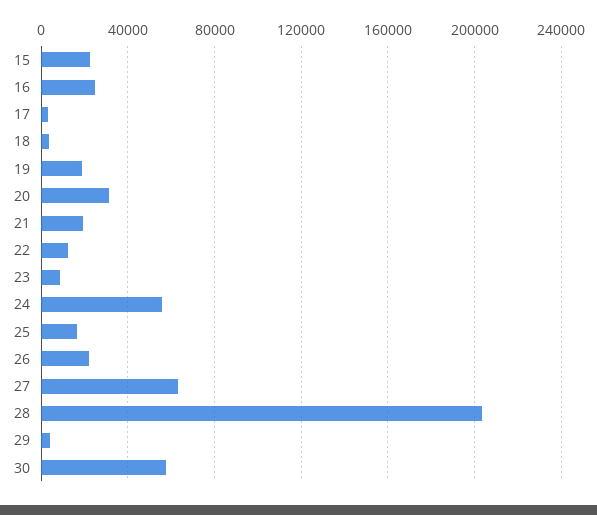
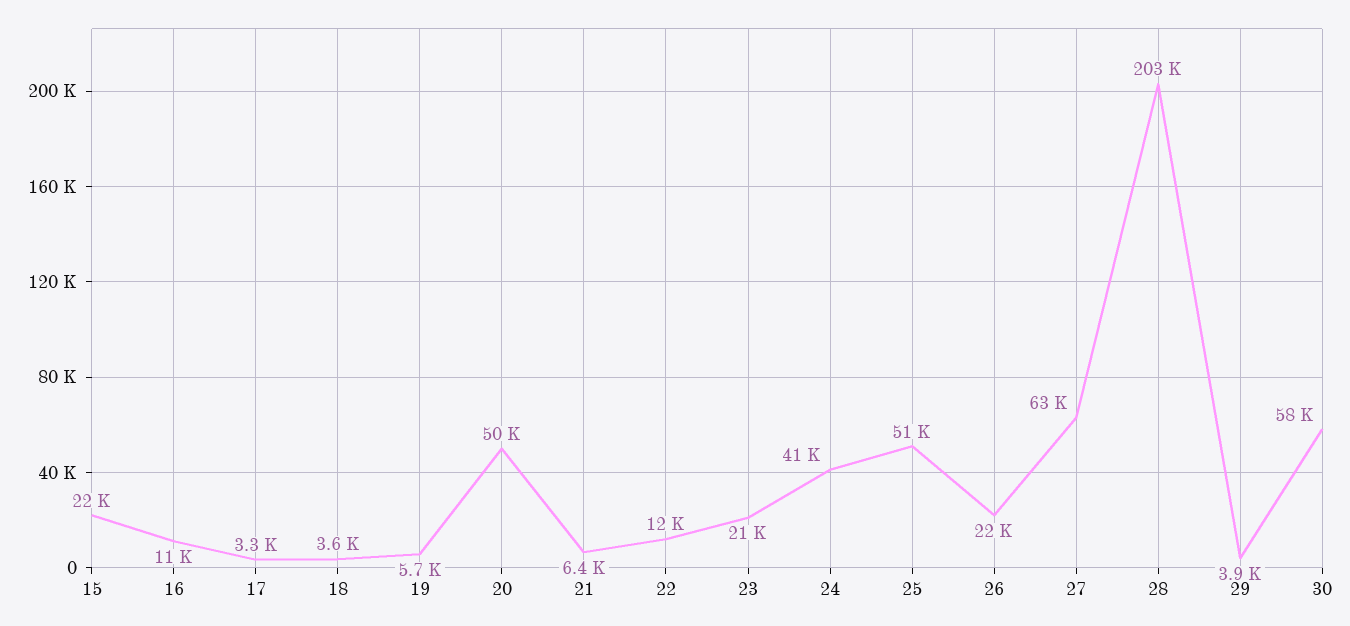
16: 25000 -> 11000
19: 20000 -> 5700
20: 30000 -> 50000
21: 20000 -> 6400
23: 10000 -> 21000
24: 55000 -> 41000
25: 15000 -> 51000

